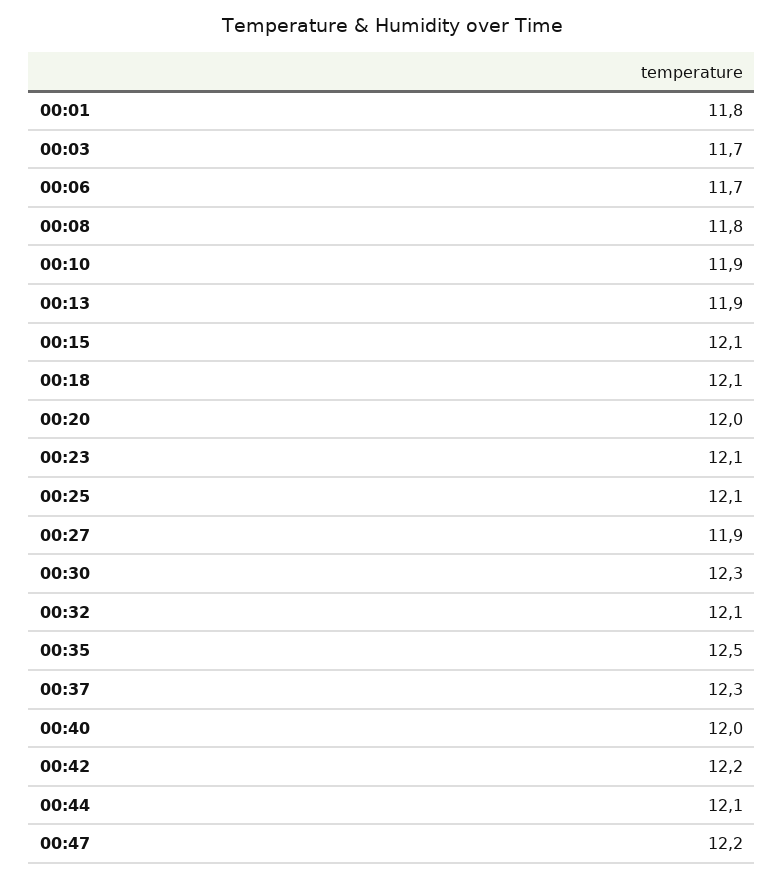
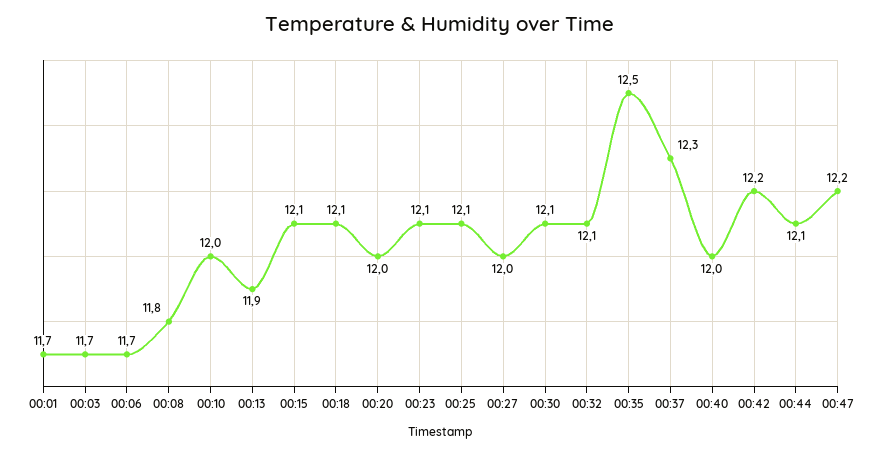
00:01: 11.8 -> 11.7
00:10: 11.9 -> 12
00:27: 11.9 -> 12
00:30: 12.3 -> 12.1

